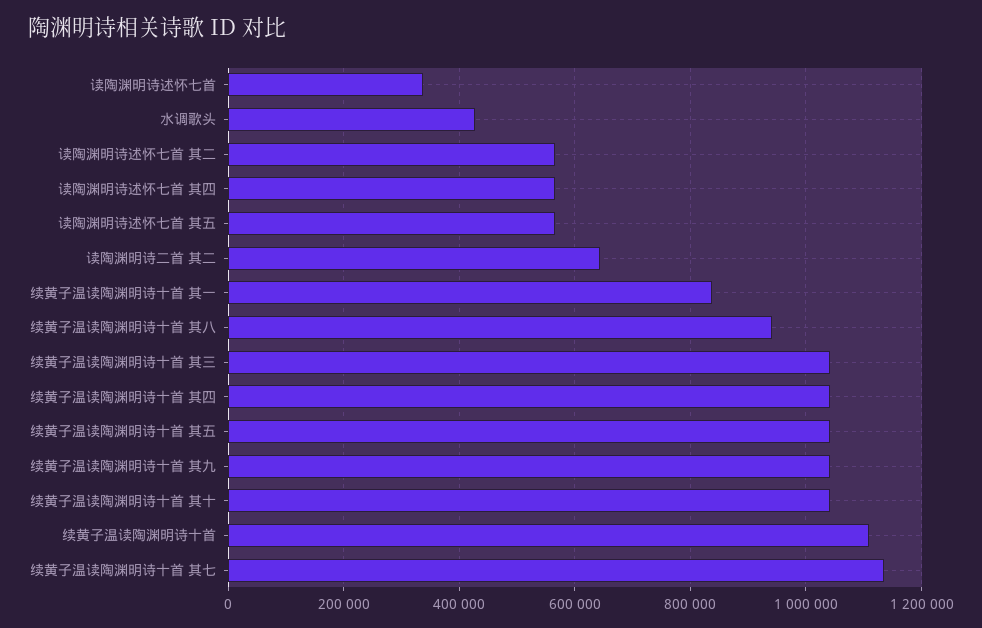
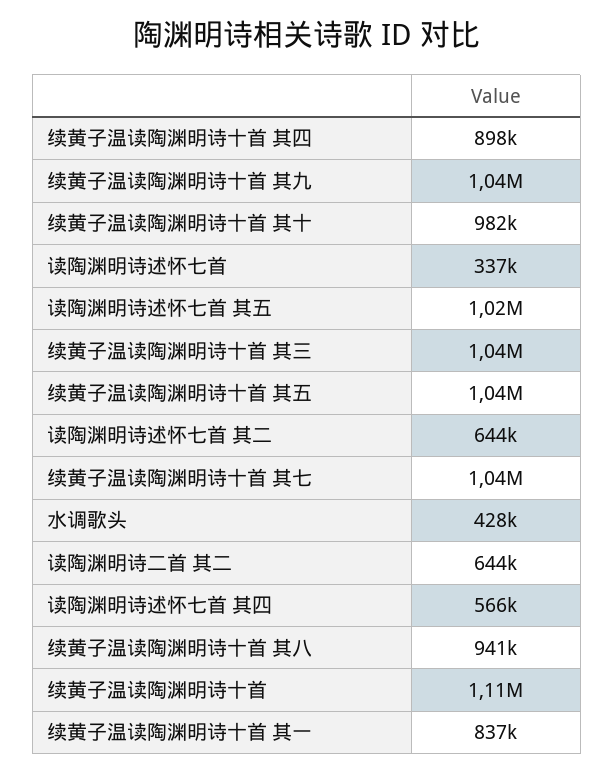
读陶渊明诗述怀七首 其二: 560000 -> 644000
读陶渊明诗述怀七首 其五: 560000 -> 1020000
续黄子温读陶渊明诗十首 其四: 1040000 -> 898000
续黄子温读陶渊明诗十首 其十: 1040000 -> 982000
续黄子温读陶渊明诗十首 其七: 1140000 -> 1040000

